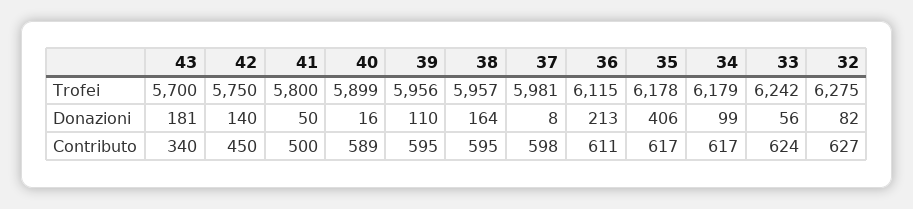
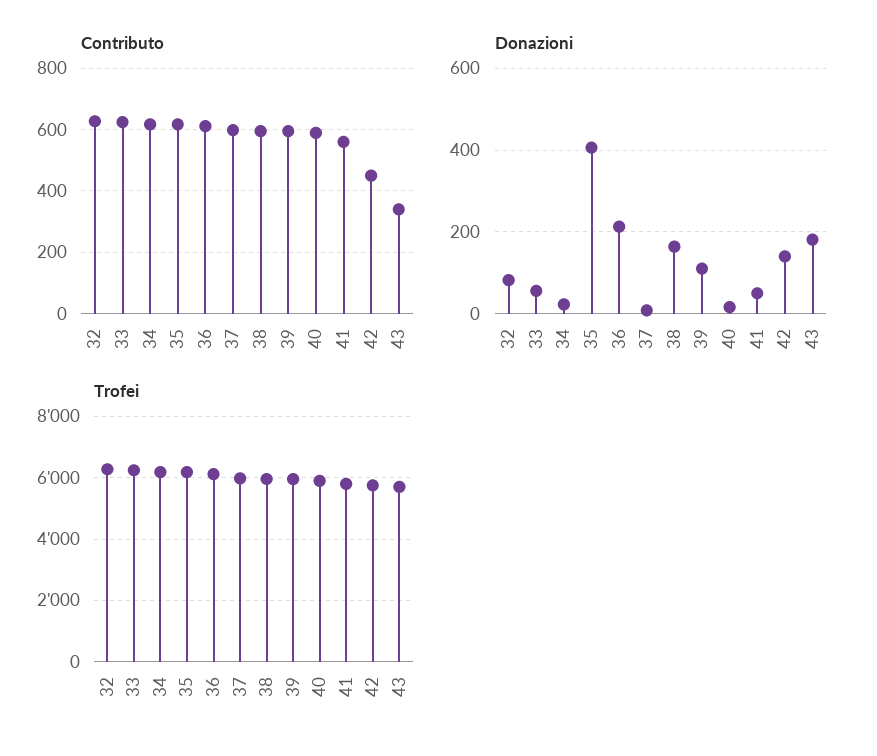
Donazioni, 34: 99 -> 20
Contributo, 41: 500 -> 560

